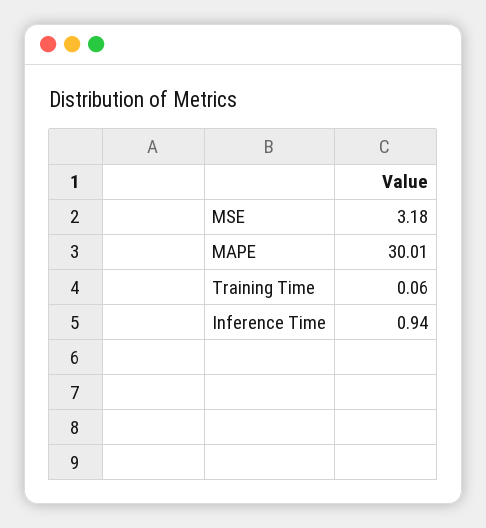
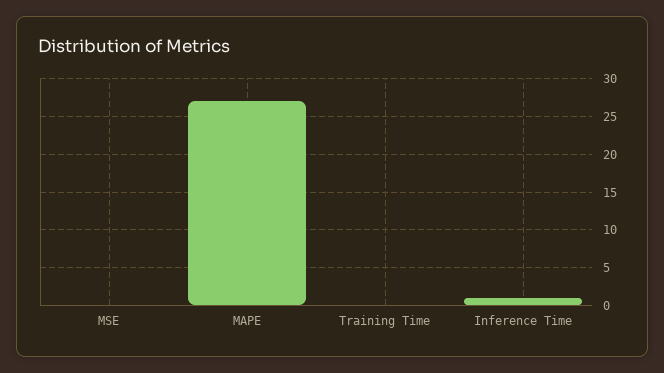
MSE: 3.18 -> 0
MAPE: 30.01 -> 27

